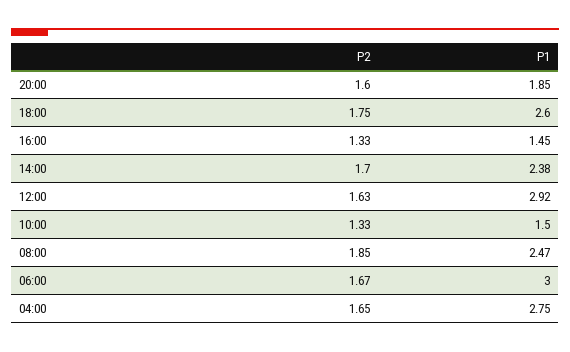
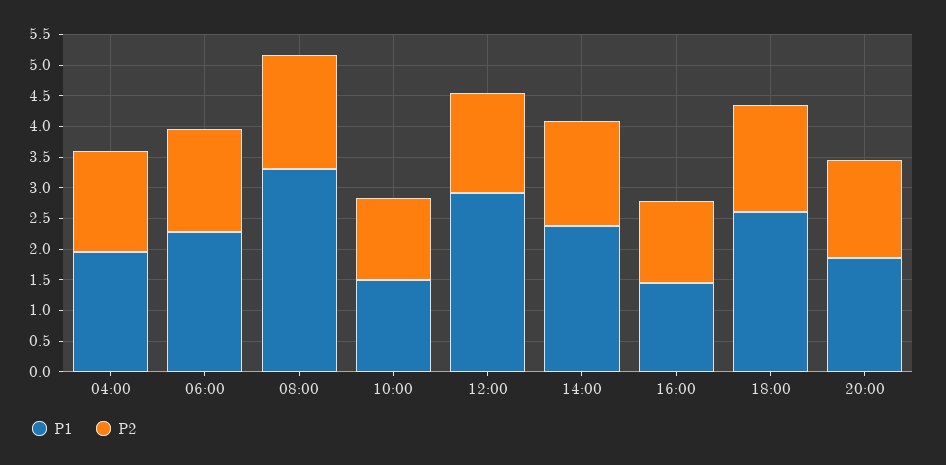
P1, 08:00: 2.47 -> 3.25
P1, 06:00: 3 -> 2.25
P1, 04:00: 2.75 -> 2

